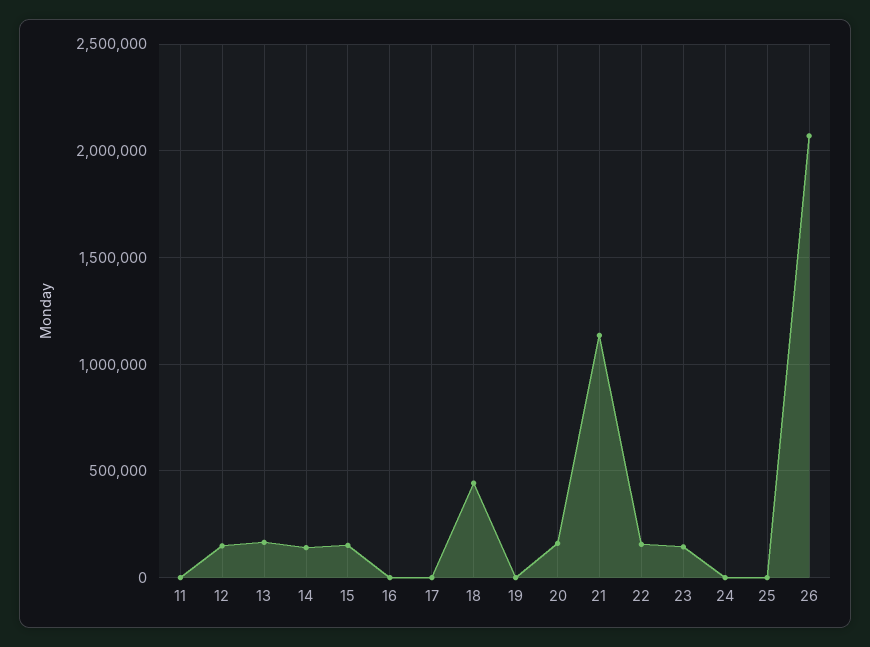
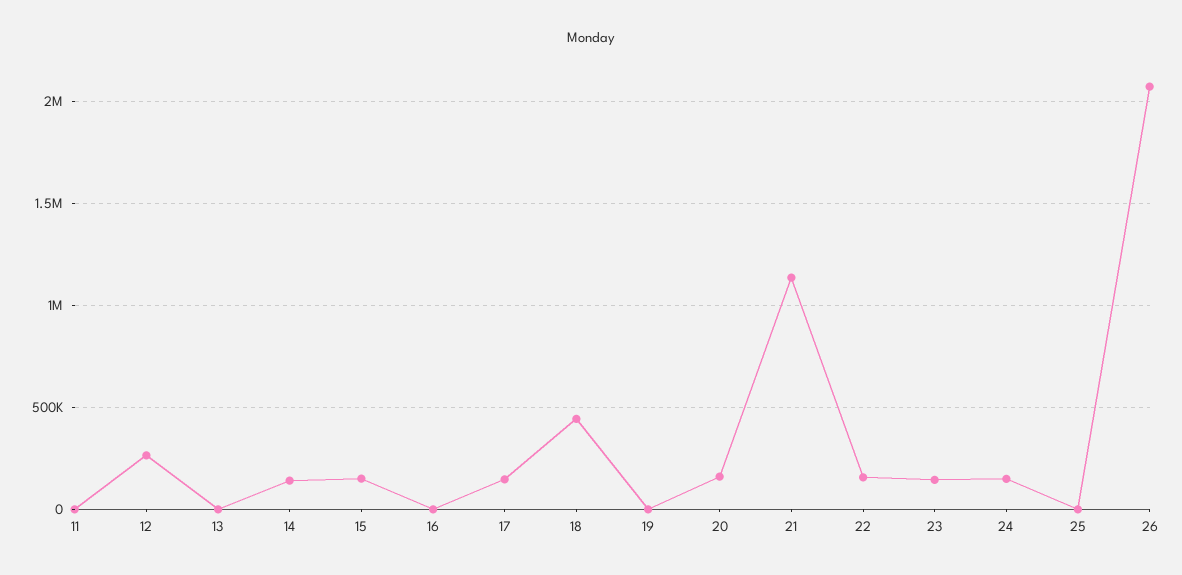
12: 150000 -> 250000
13: 150000 -> 0
17: 0 -> 150000
24: 0 -> 150000

